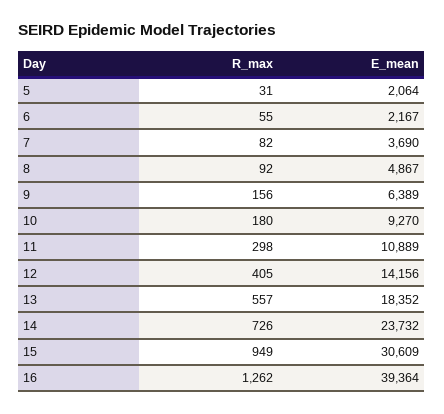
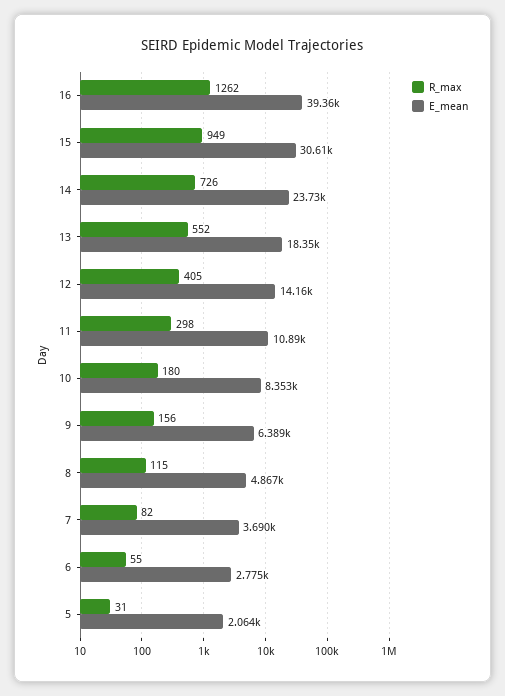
E_mean, 6: 2167 -> 2775
R_max, 8: 92 -> 115
E_mean, 10: 9270 -> 8353
R_max, 13: 557 -> 552

